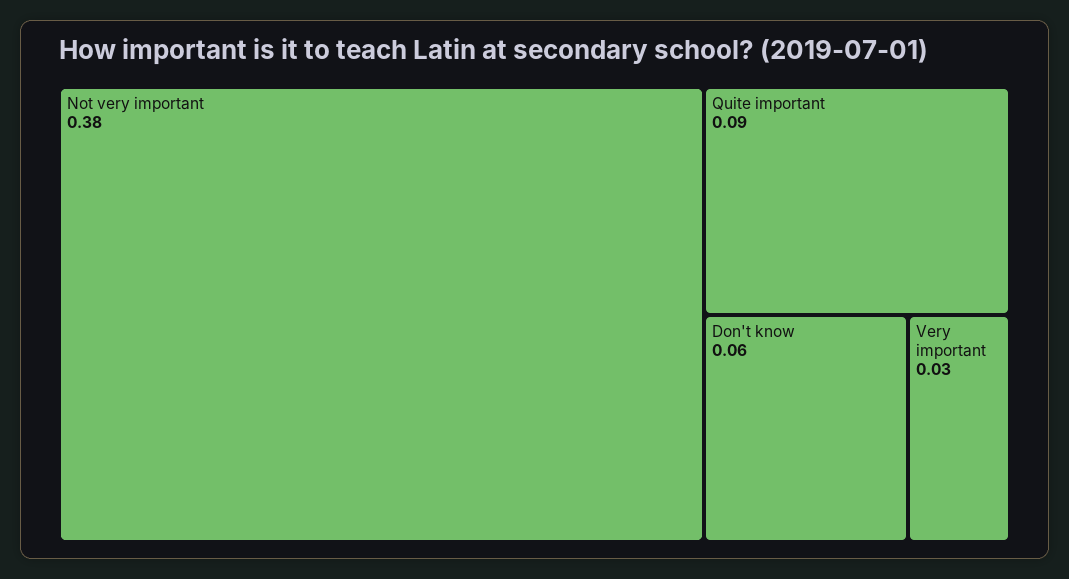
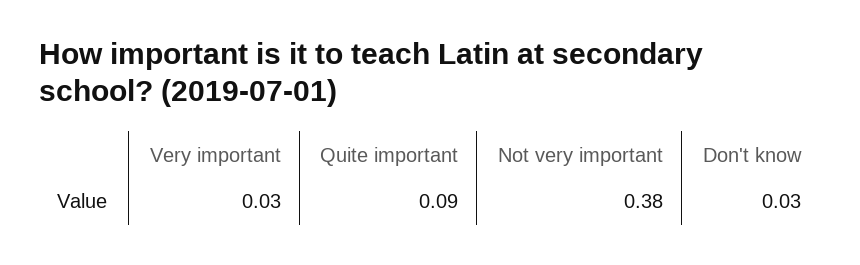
Don't know: 0.06 -> 0.03

